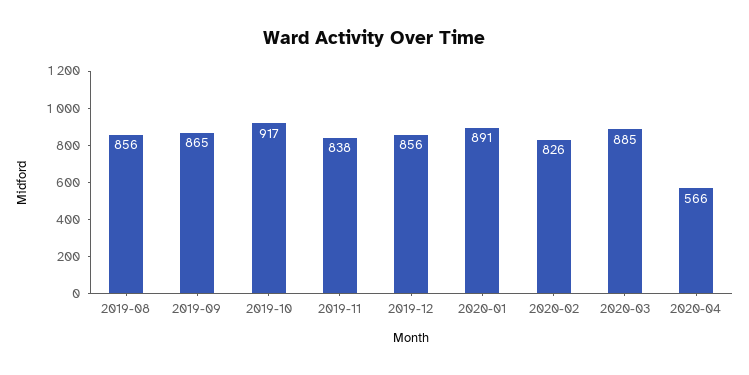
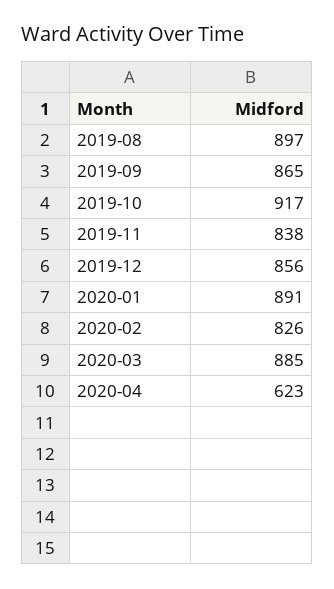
2019-08: 856 -> 897
2020-04: 566 -> 623

